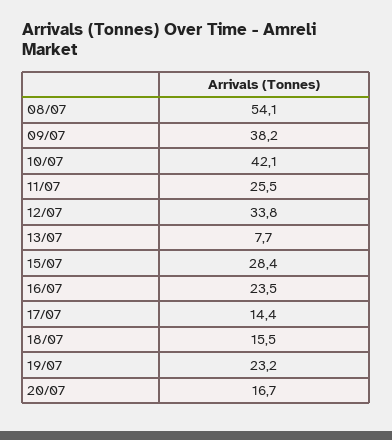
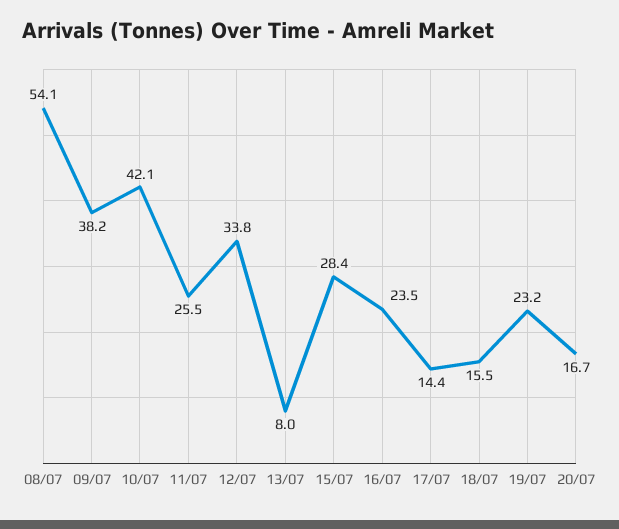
13/07: 7.7 -> 8

